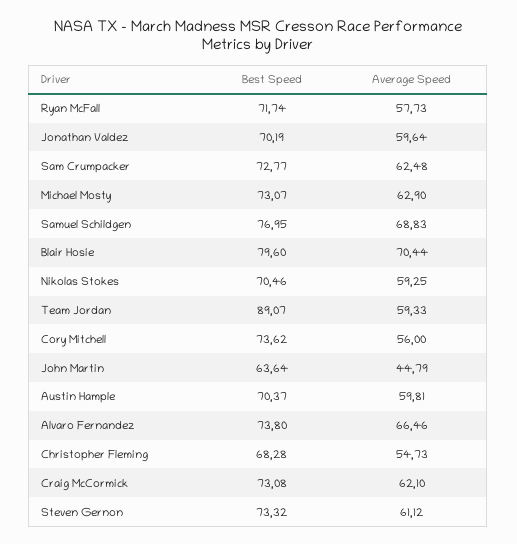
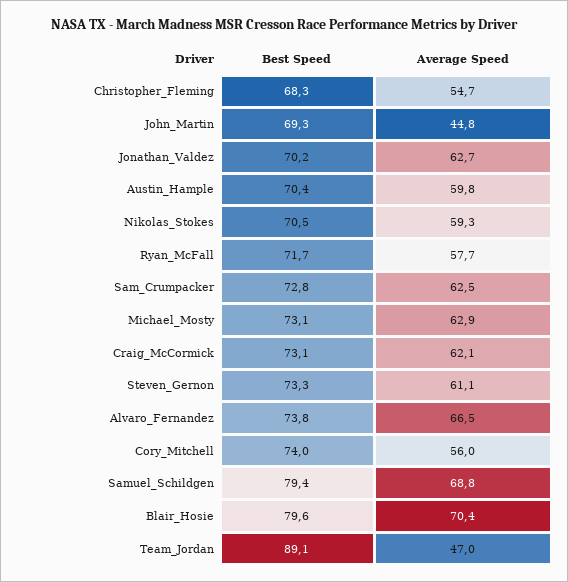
Average Speed, Jonathan Valdez: 59.64 -> 62.7
Best Speed, Samuel Schildgen: 76.95 -> 79.4
Average Speed, Team Jordan: 59.33 -> 47
Best Speed, Cory Mitchell: 73.62 -> 74
Best Speed, John Martin: 63.64 -> 69.3

